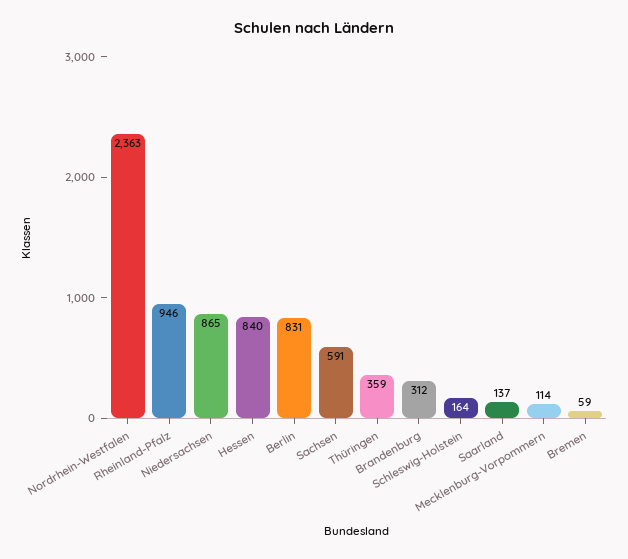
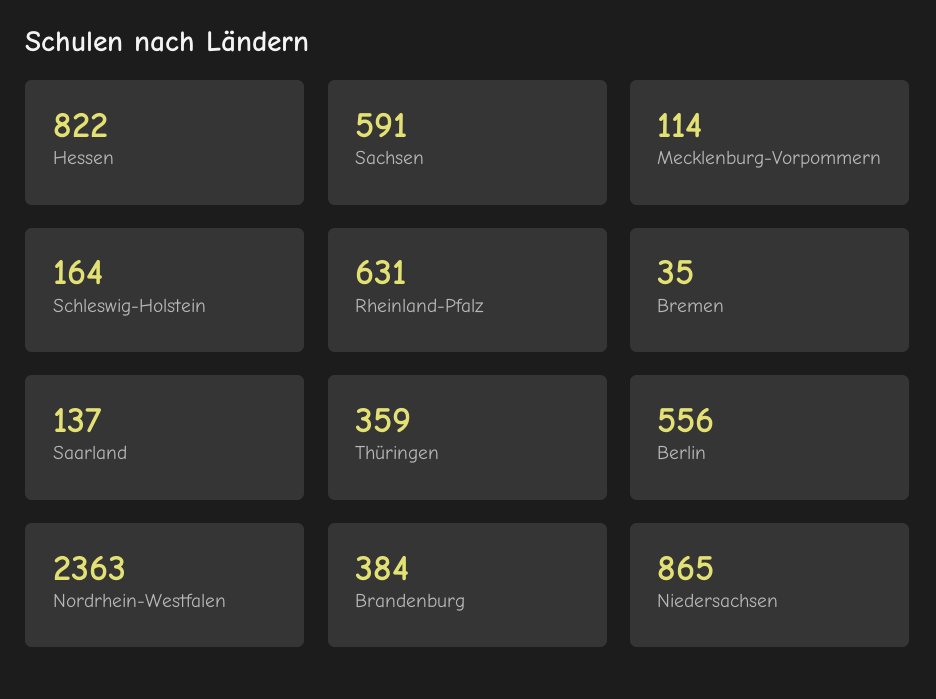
Rheinland-Pfalz: 946 -> 631
Hessen: 840 -> 822
Berlin: 831 -> 556
Brandenburg: 312 -> 384
Bremen: 59 -> 35

